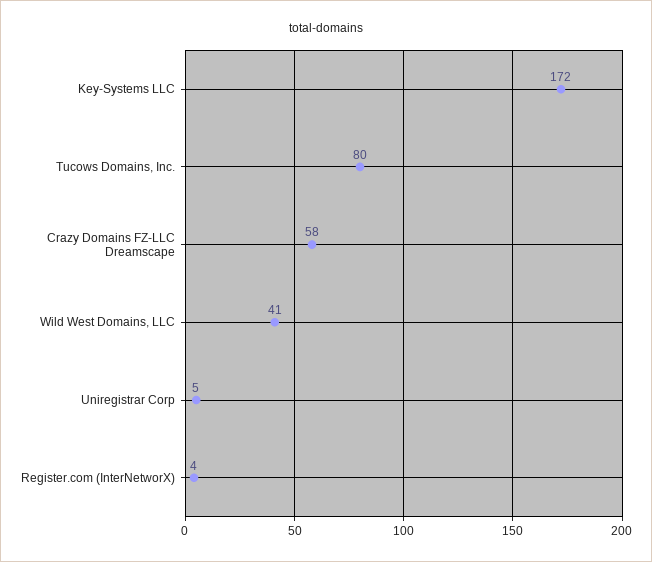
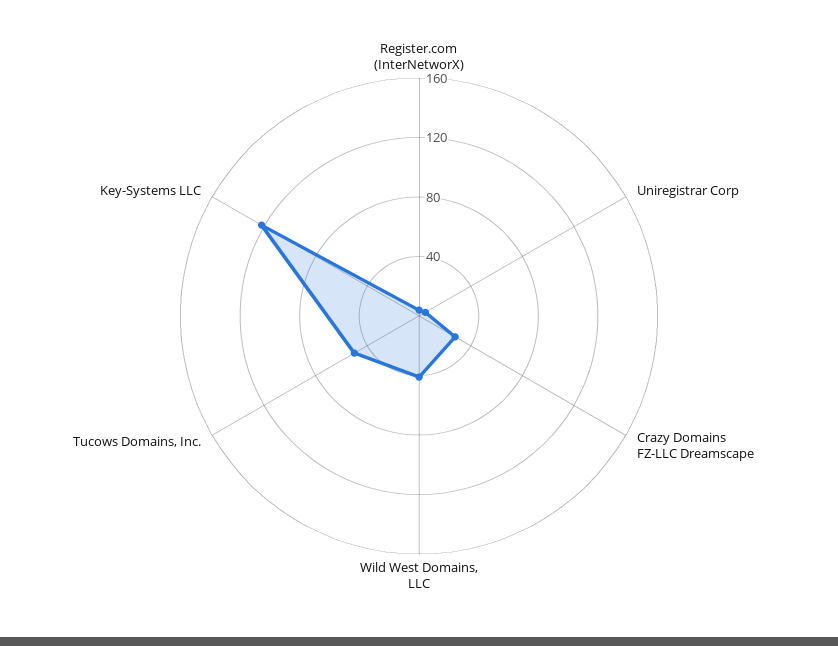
Key-Systems LLC: 172 -> 120
Tucows Domains, Inc.: 80 -> 50
Crazy Domains FZ-LLC Dreamscape: 58 -> 30

